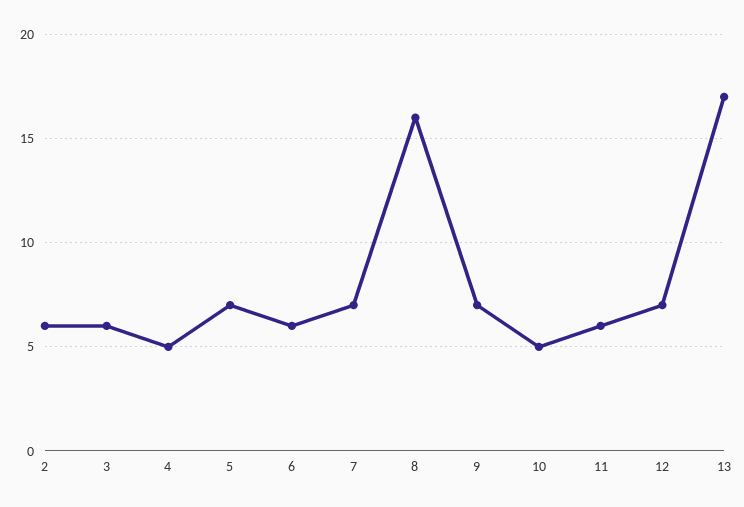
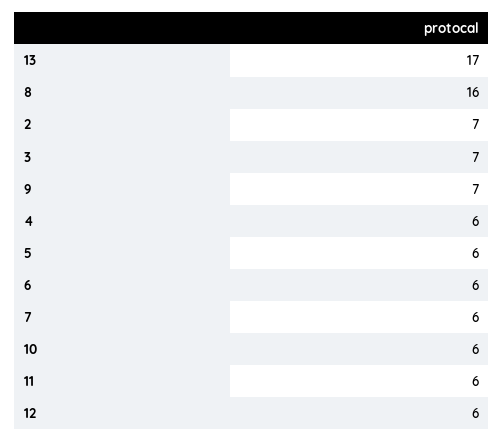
2: 6 -> 7
3: 6 -> 7
4: 5 -> 6
5: 7 -> 6
7: 7 -> 6
10: 5 -> 6
12: 7 -> 6

